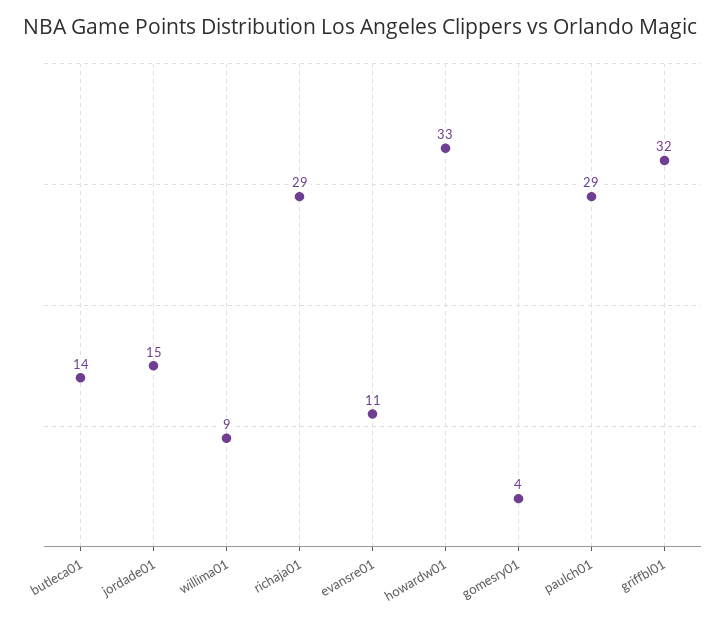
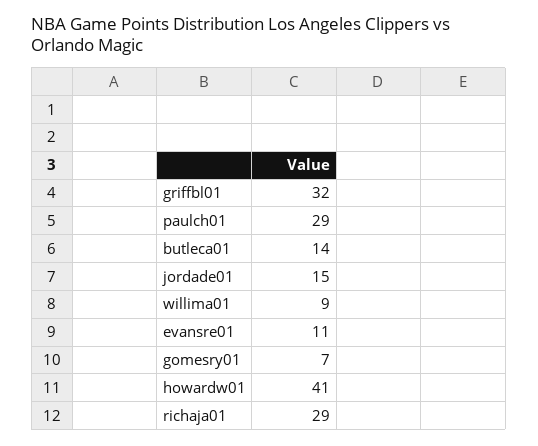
howardw01: 33 -> 41
gomesry01: 4 -> 7

